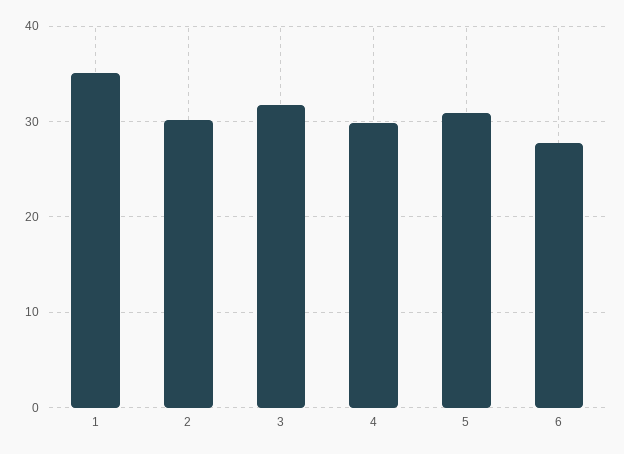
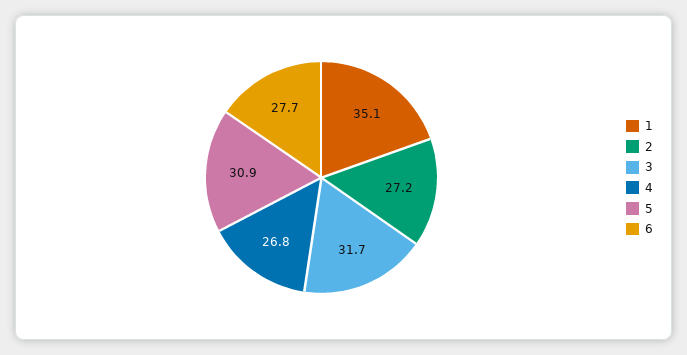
2: 30 -> 27.2
4: 30 -> 26.8

